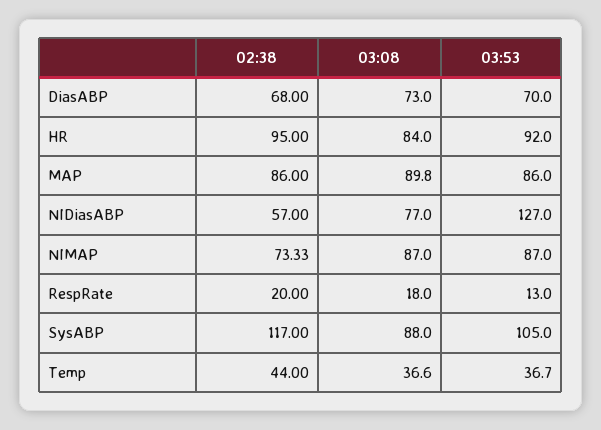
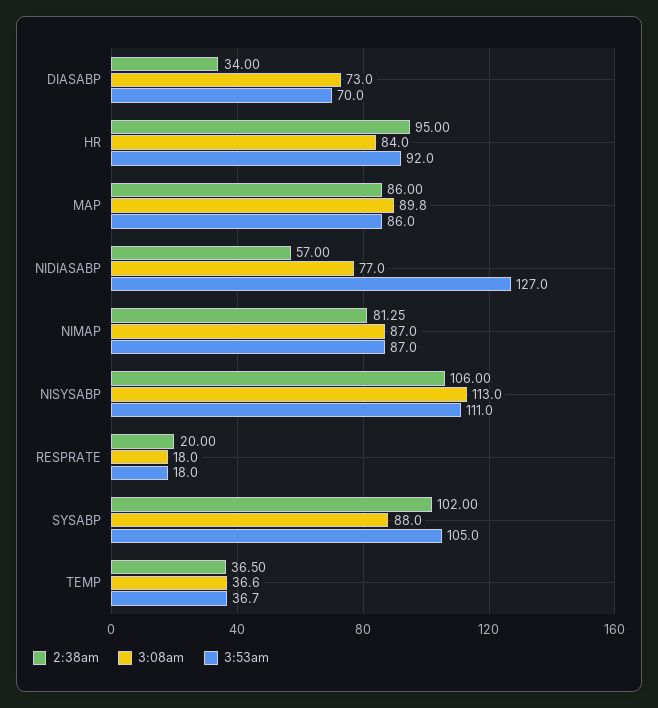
02:38, DiasABP: 68 -> 34
02:38, NIMAP: 73.33 -> 81.25
03:53, RespRate: 13 -> 18
02:38, SysABP: 117 -> 102
02:38, Temp: 44 -> 36.5
02:38, NISYSABP: none -> 106
03:08, NISYSABP: none -> 113
03:53, NISYSABP: none -> 111

